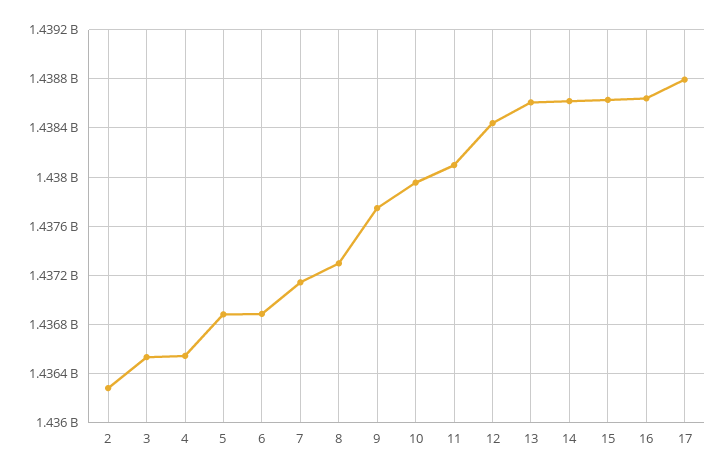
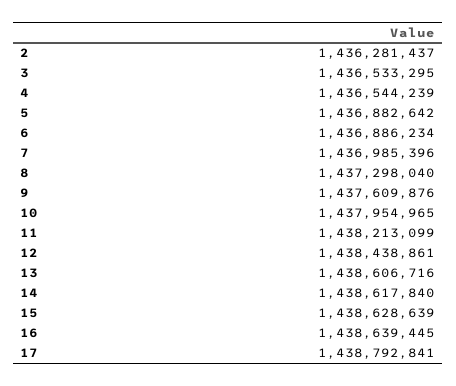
7: 1437150000 -> 1436985396
9: 1437750000 -> 1437609876
11: 1438100000 -> 1438213099

